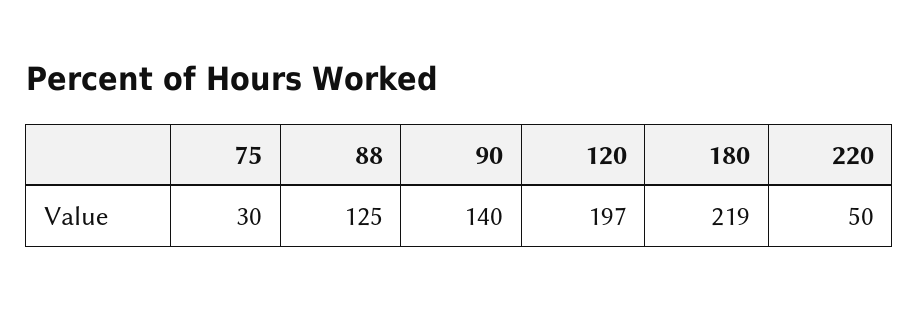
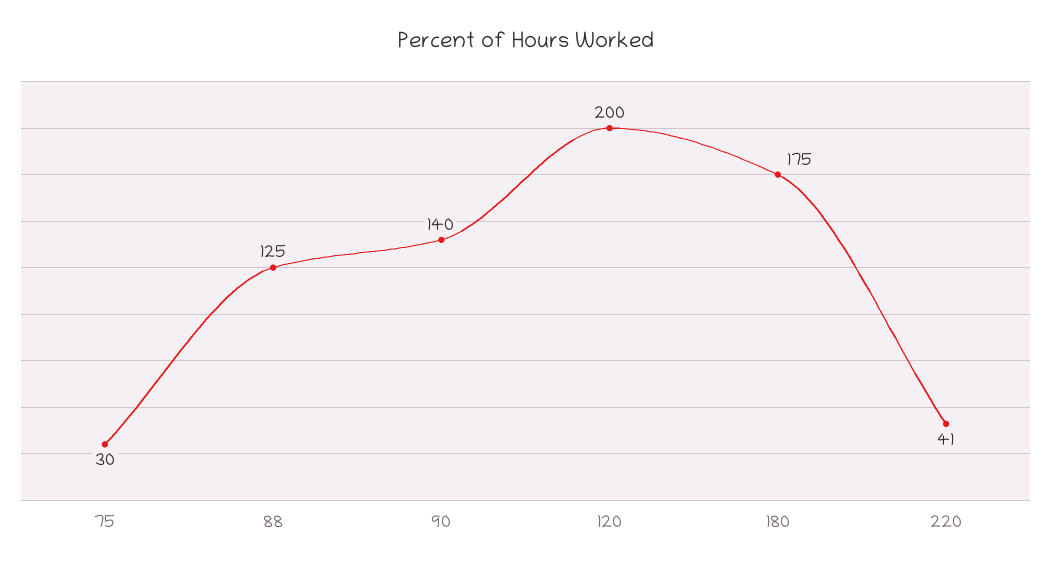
120: 197 -> 200
180: 219 -> 175
220: 50 -> 41

